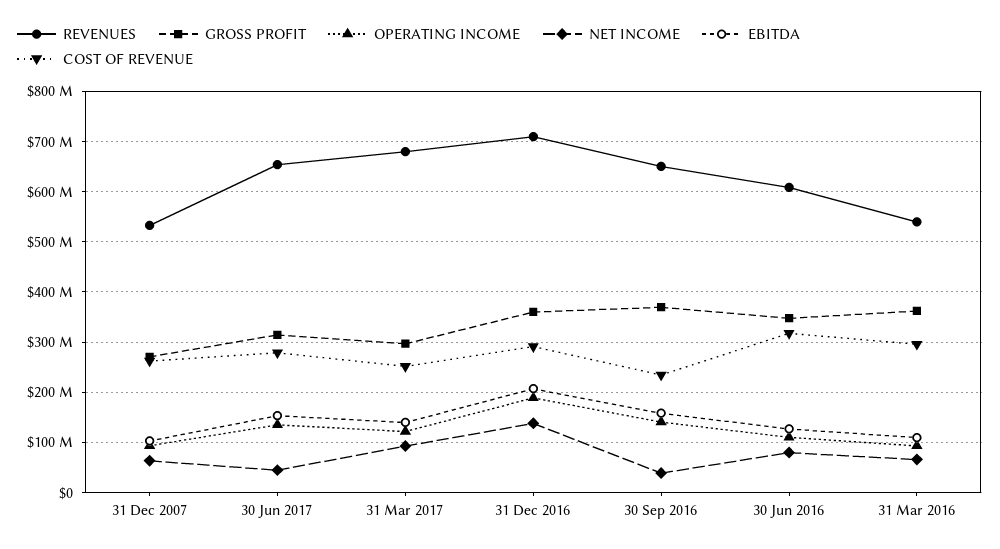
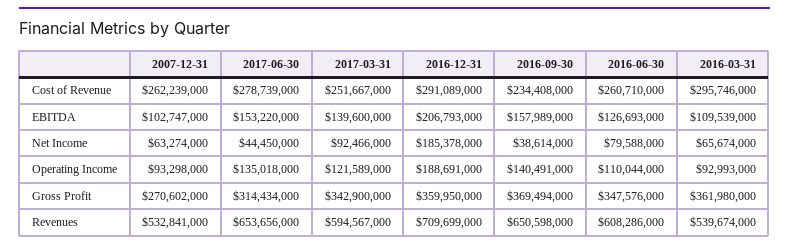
REVENUES, 31 Mar 2017: 680000000 -> 594567000
GROSS PROFIT, 31 Mar 2017: 300000000 -> 342900000
NET INCOME, 31 Dec 2016: 140000000 -> 185378000
COST OF REVENUE, 30 Jun 2016: 320000000 -> 260710000

